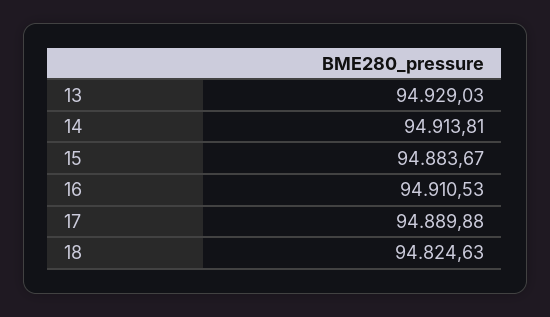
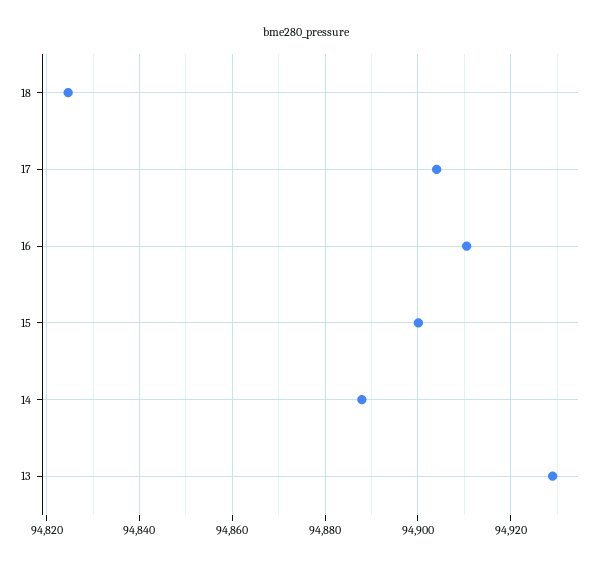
14: 94913.81 -> 94888
15: 94883.67 -> 94900
17: 94889.88 -> 94904

